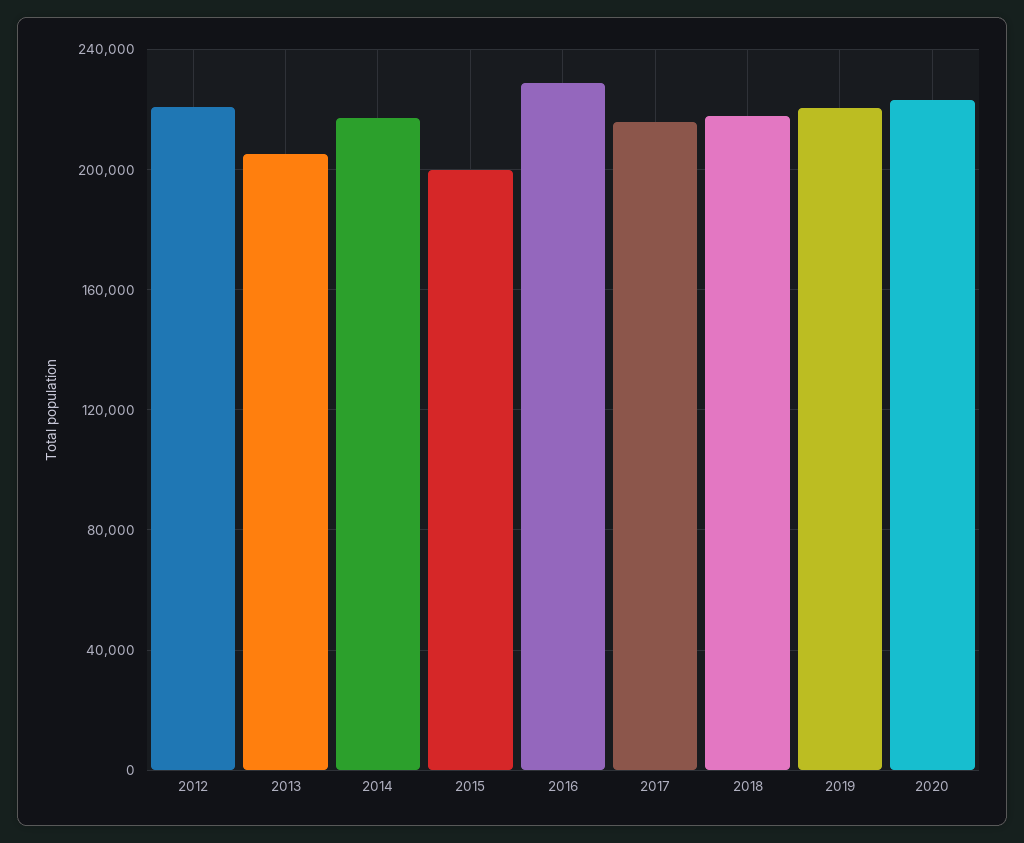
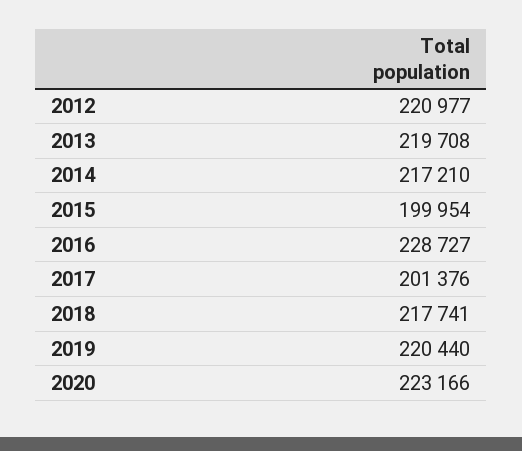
2013: 205000 -> 219708
2017: 215000 -> 201376

